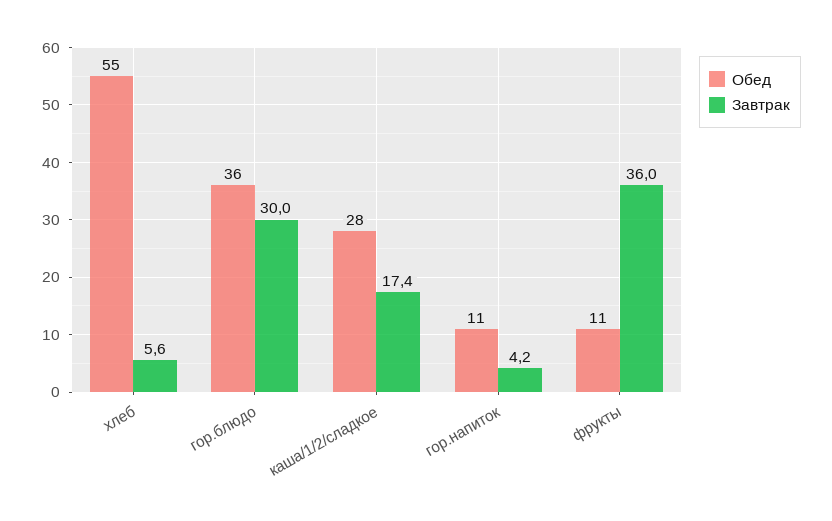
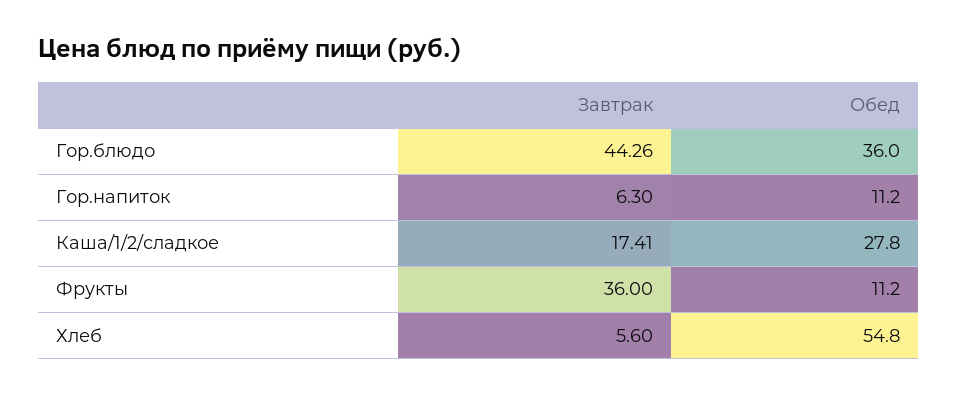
Завтрак, гор.блюдо: 30 -> 44.26
Завтрак, гор.напиток: 4.2 -> 6.3

